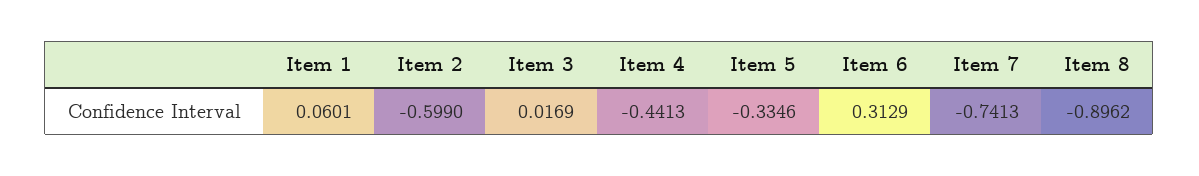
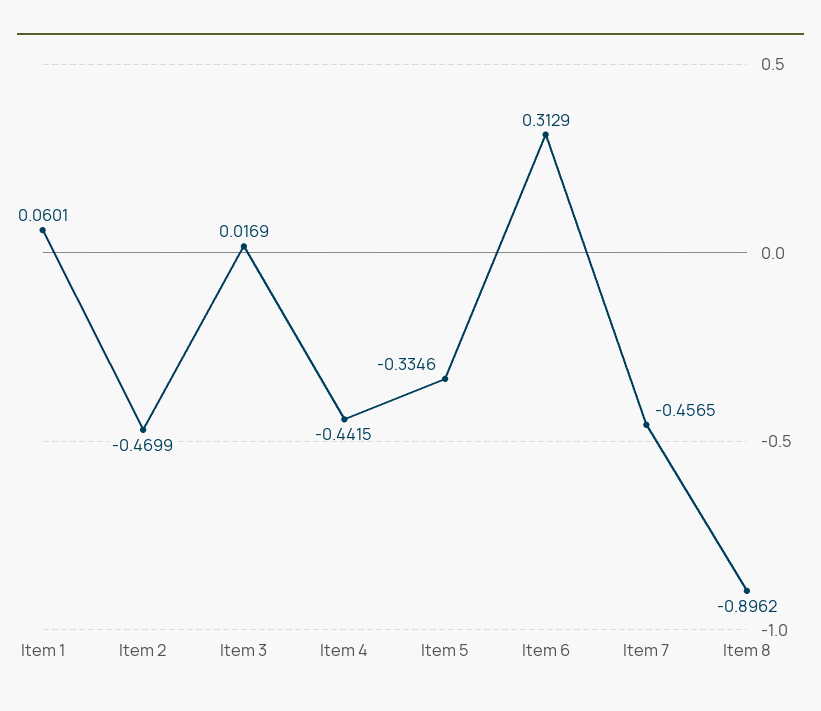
Item 2: -0.599 -> -0.4699
Item 4: -0.4413 -> -0.4415
Item 7: -0.7413 -> -0.4565

